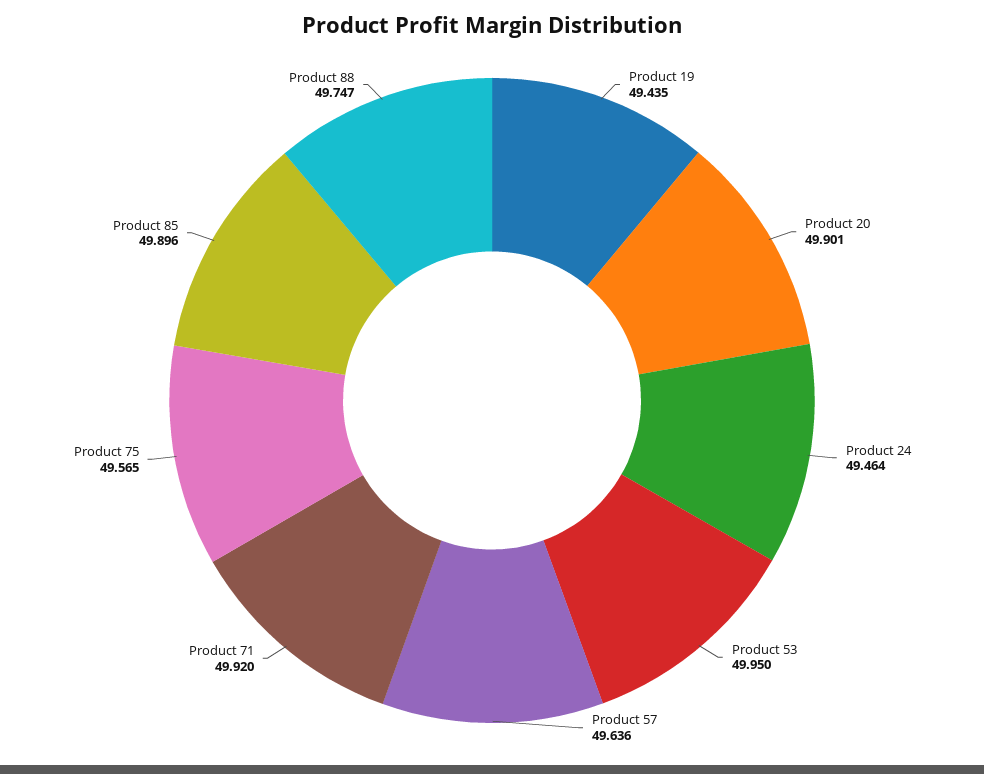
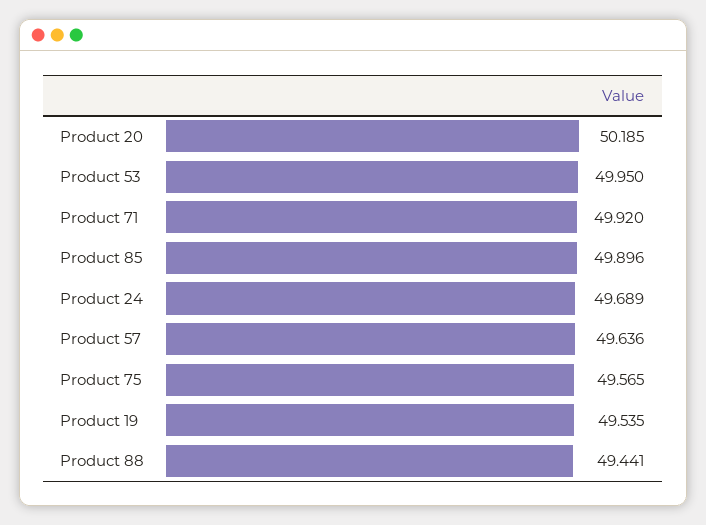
Product 19: 49.435 -> 49.535
Product 20: 49.901 -> 50.185
Product 24: 49.464 -> 49.689
Product 88: 49.747 -> 49.441

